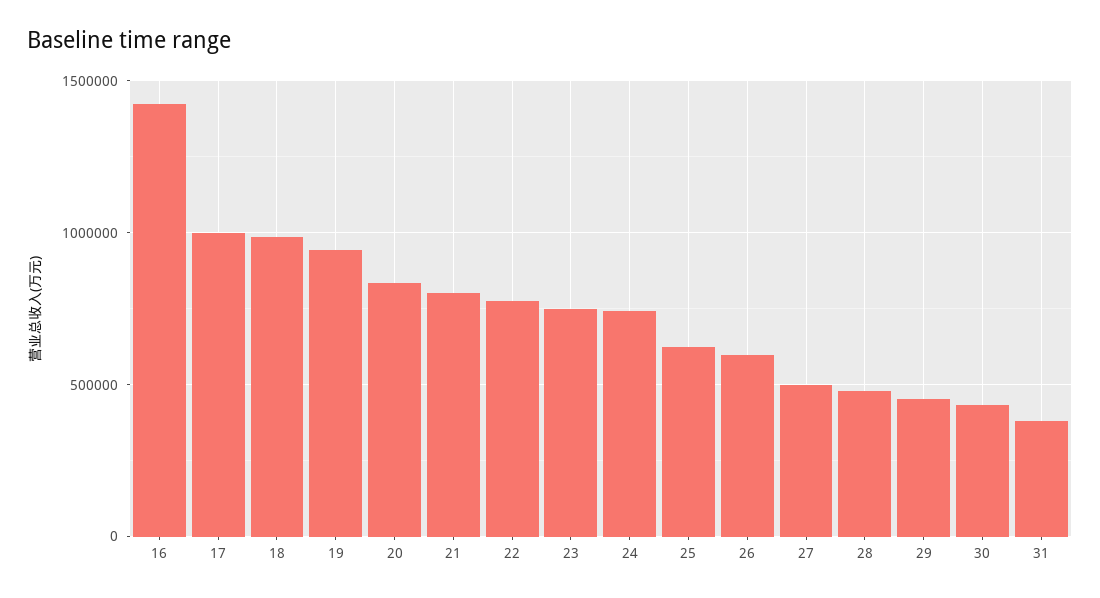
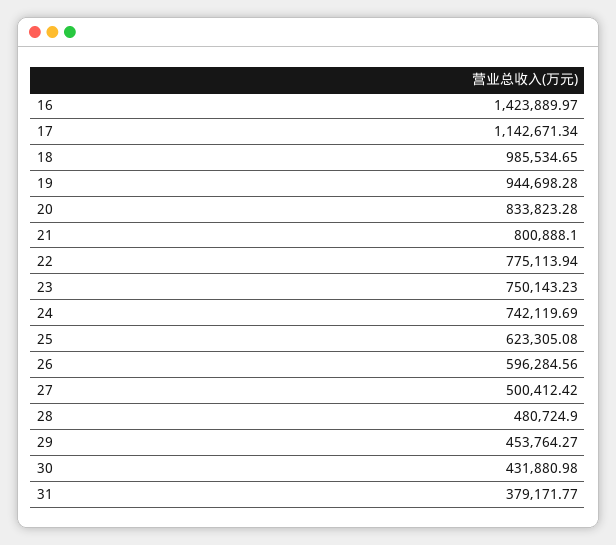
17: 1000000 -> 1142671.34

